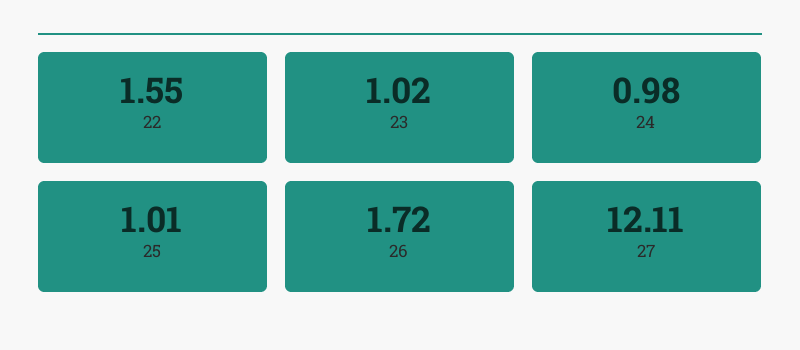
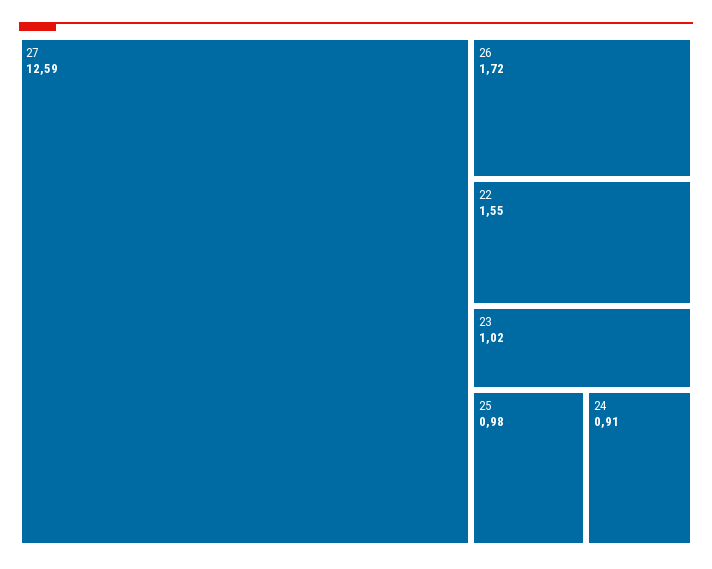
24: 0.98 -> 0.91
25: 1.01 -> 0.98
27: 12.11 -> 12.59

